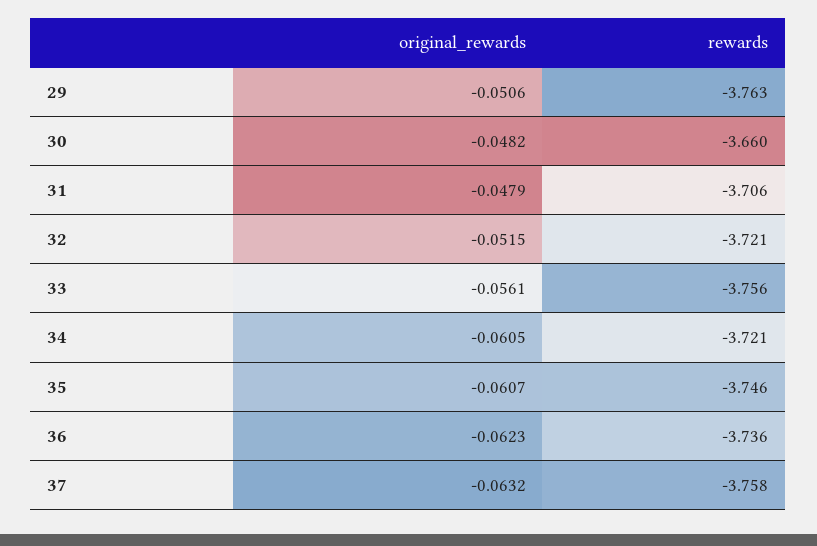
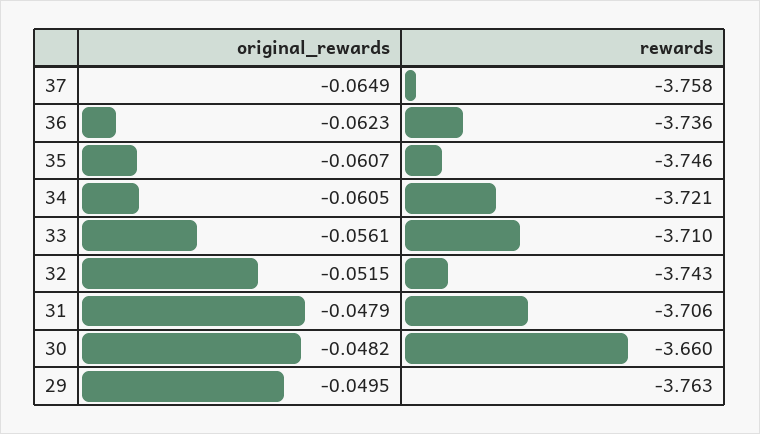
original_rewards, 29: -0.0506 -> -0.0495
rewards, 32: -3.721 -> -3.743
rewards, 33: -3.756 -> -3.71
original_rewards, 37: -0.0632 -> -0.0649

